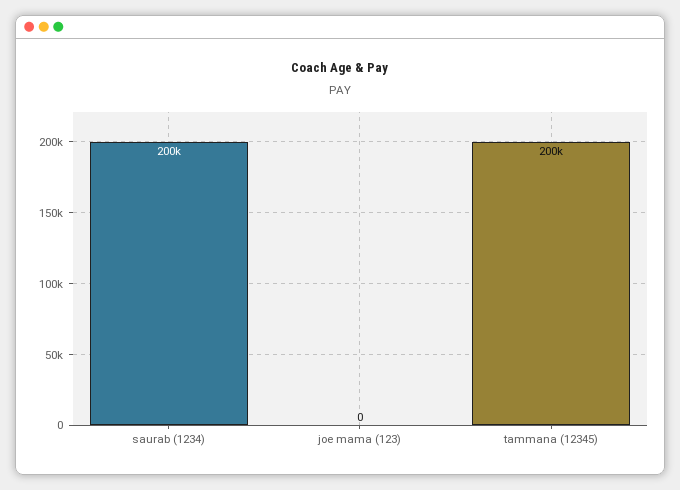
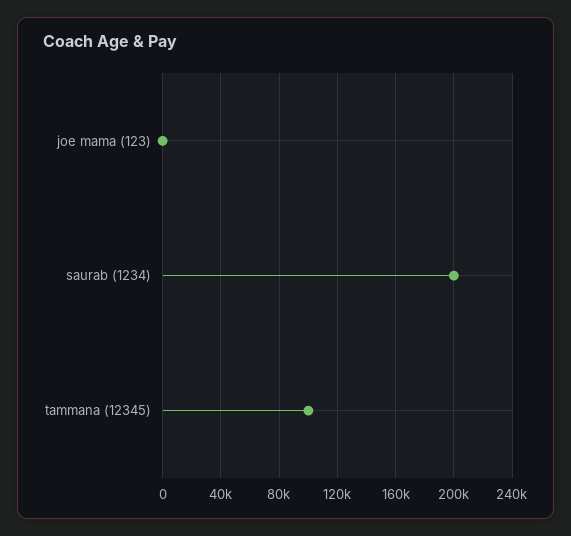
tammana (12345): 200000 -> 100000

